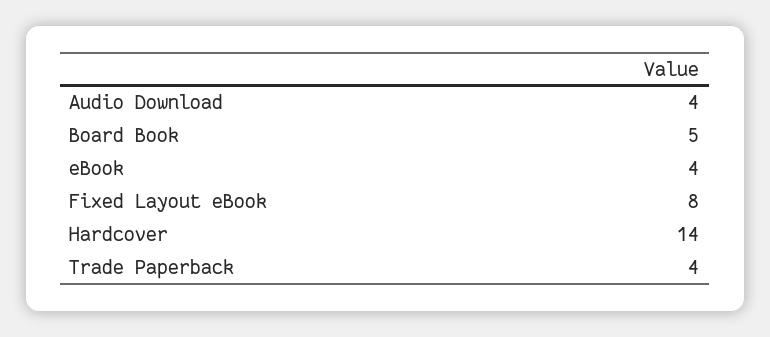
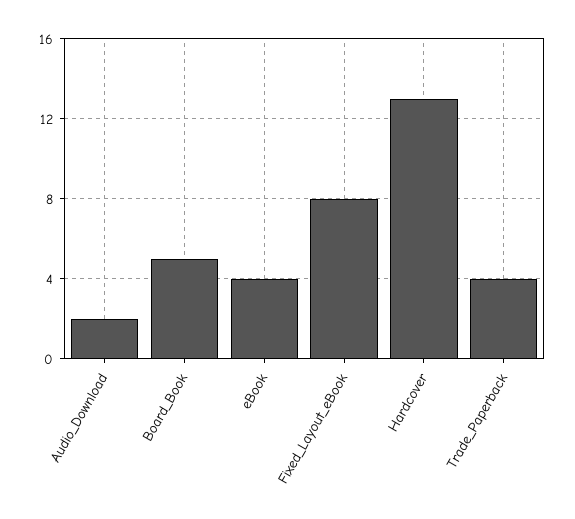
Audio Download: 4 -> 2
Hardcover: 14 -> 13

